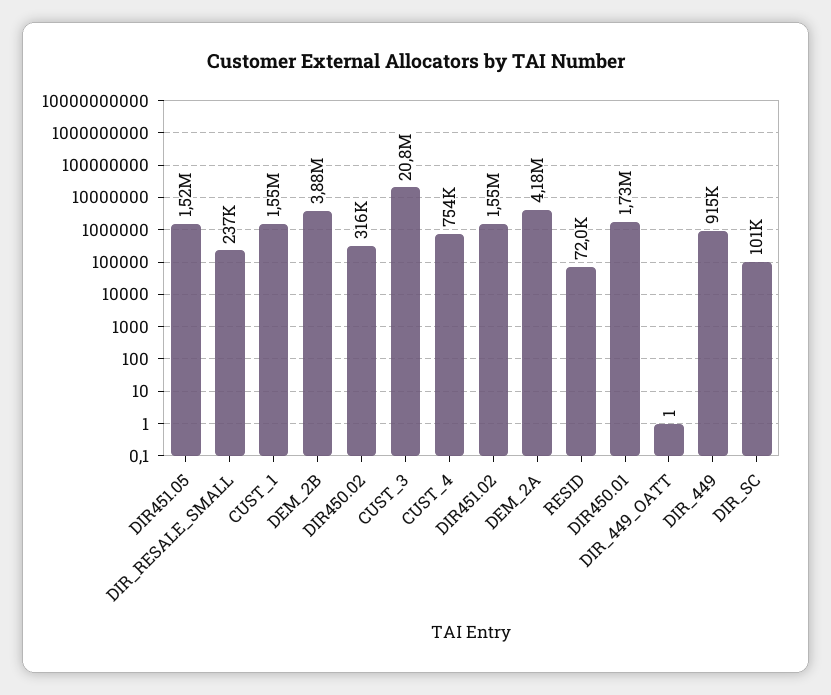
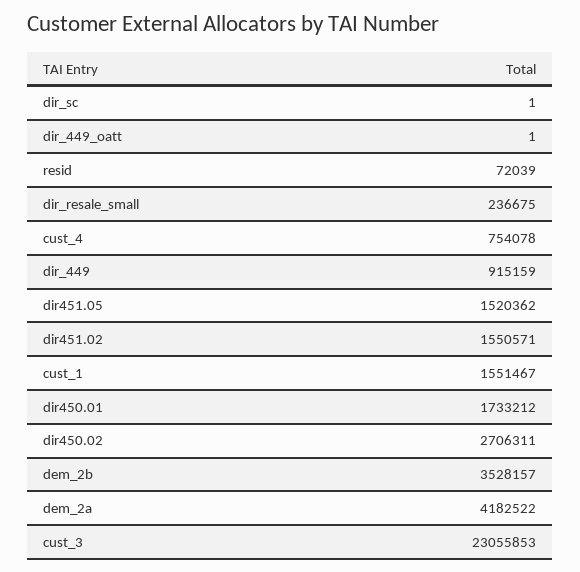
DEM_2B: 3880000 -> 3528157
DIR450.02: 316000 -> 2706311
CUST_3: 20800000 -> 23055853
DIR_SC: 101000 -> 1

